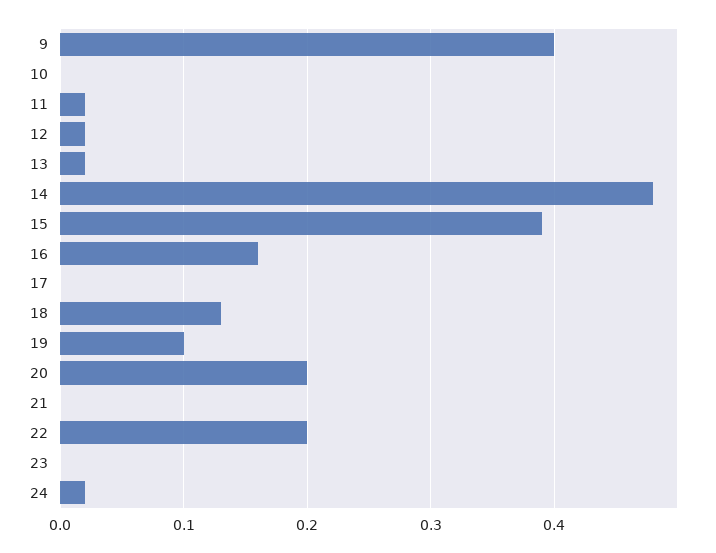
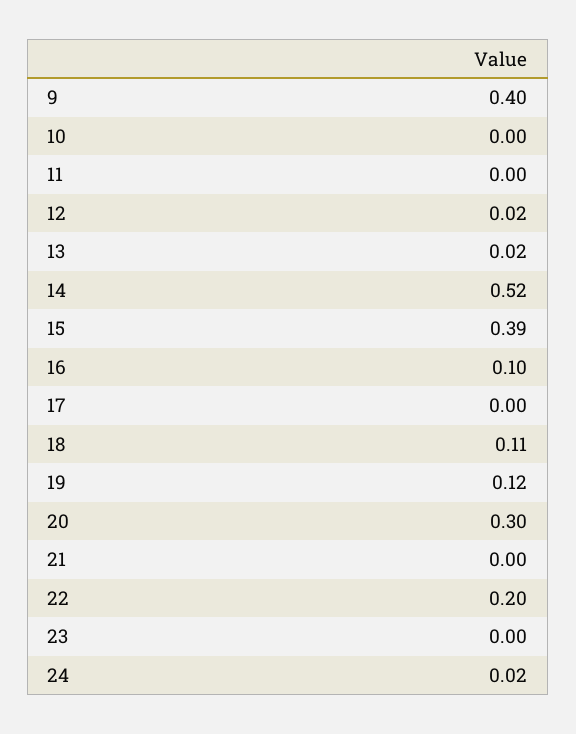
11: 0.02 -> 0
14: 0.48 -> 0.52
16: 0.16 -> 0.1
18: 0.13 -> 0.11
19: 0.1 -> 0.12
20: 0.2 -> 0.3

